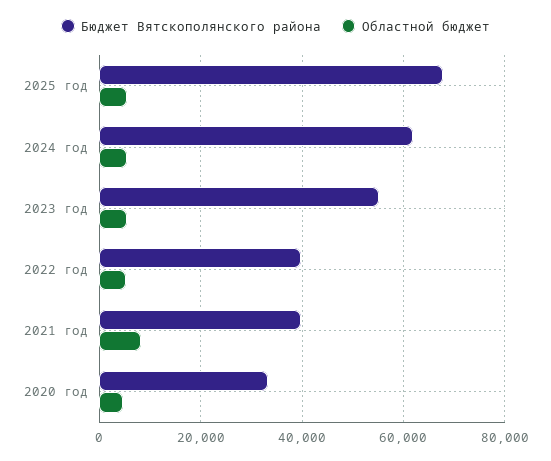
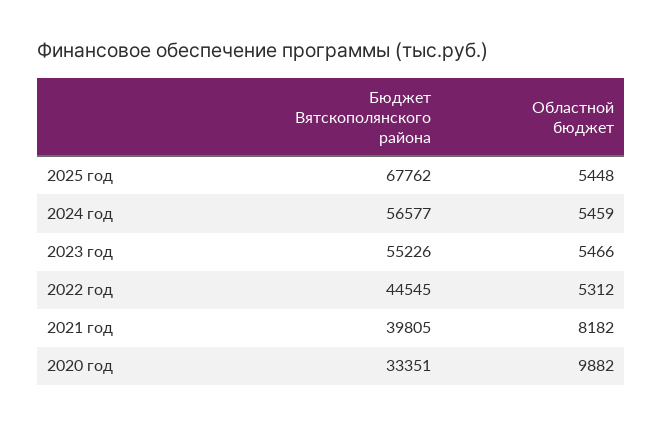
Бюджет Вятскополянского района, 2024 год: 62000 -> 56577
Бюджет Вятскополянского района, 2022 год: 40000 -> 44545
Областной бюджет, 2020 год: 4000 -> 9882

